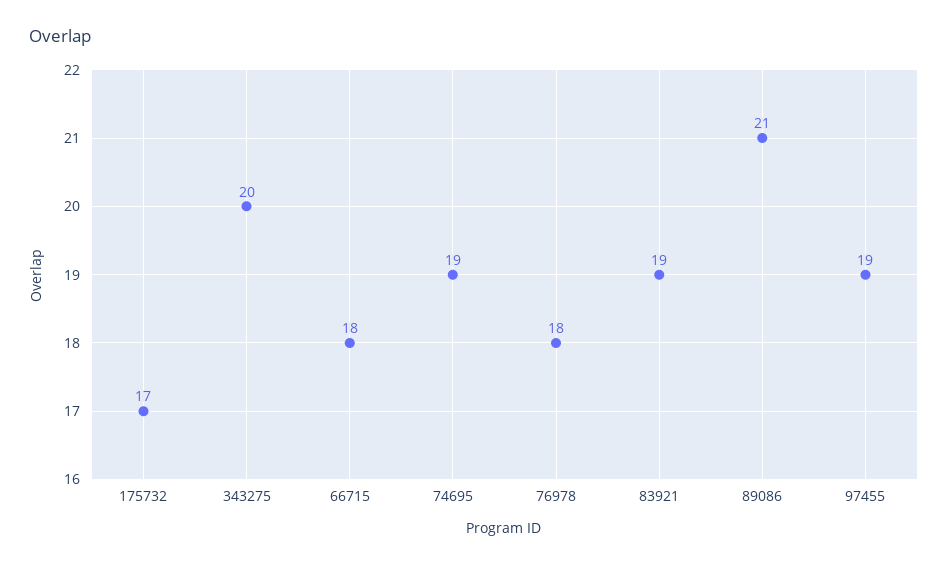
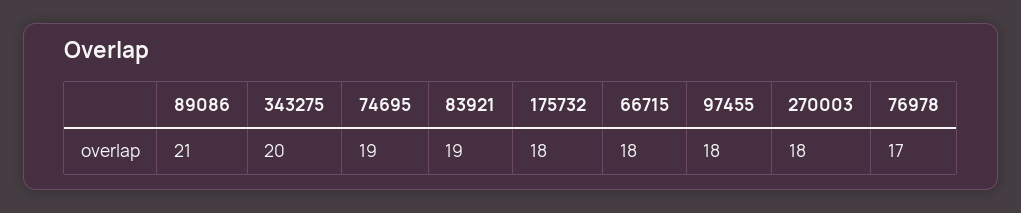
175732: 17 -> 18
76978: 18 -> 17
97455: 19 -> 18
270003: none -> 18

